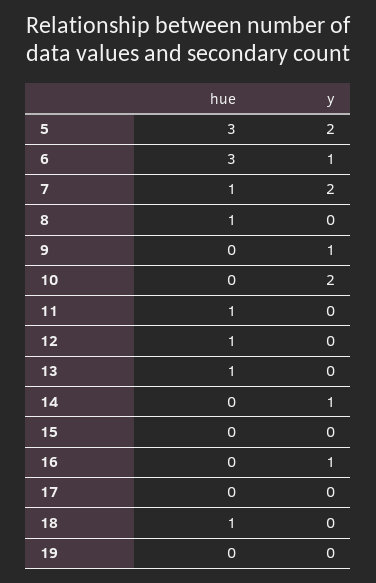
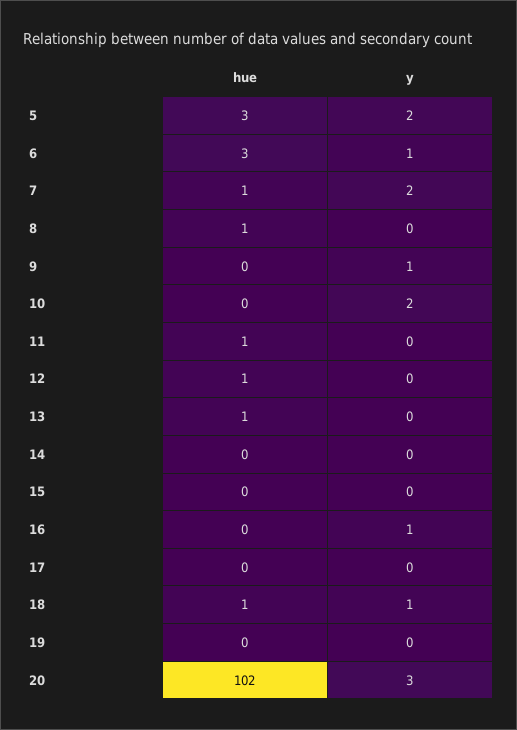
y, 14: 1 -> 0
y, 18: 0 -> 1
hue, 20: none -> 102
y, 20: none -> 3

